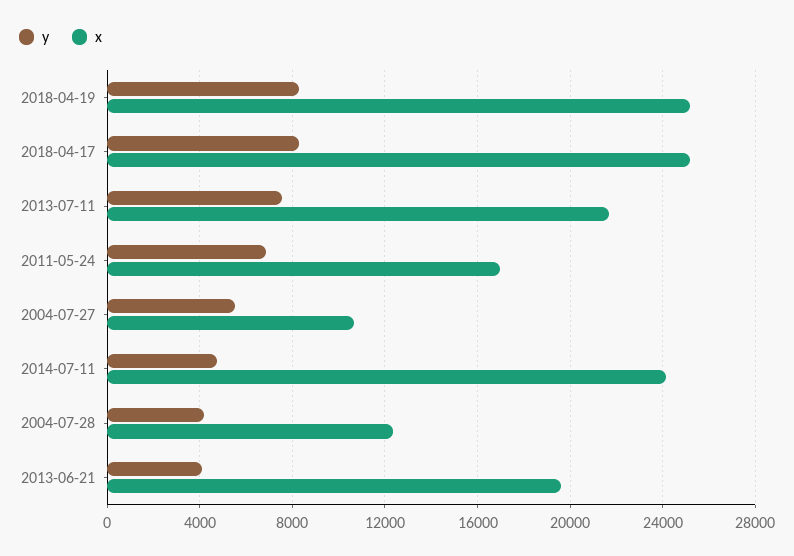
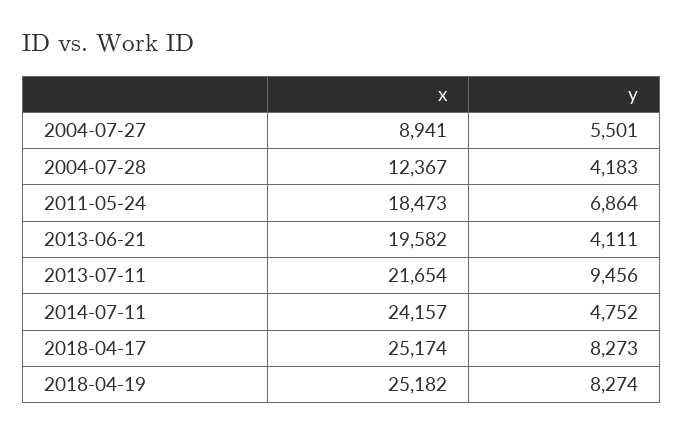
y, 2013-07-11: 7500 -> 9456
x, 2011-05-24: 17000 -> 18473
x, 2004-07-27: 10500 -> 8941

